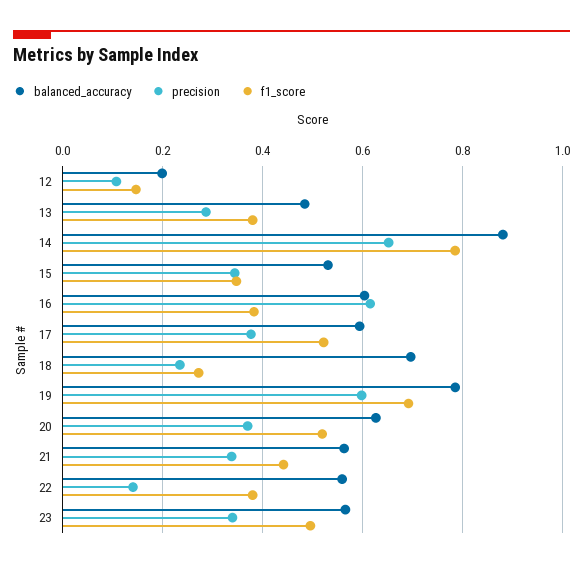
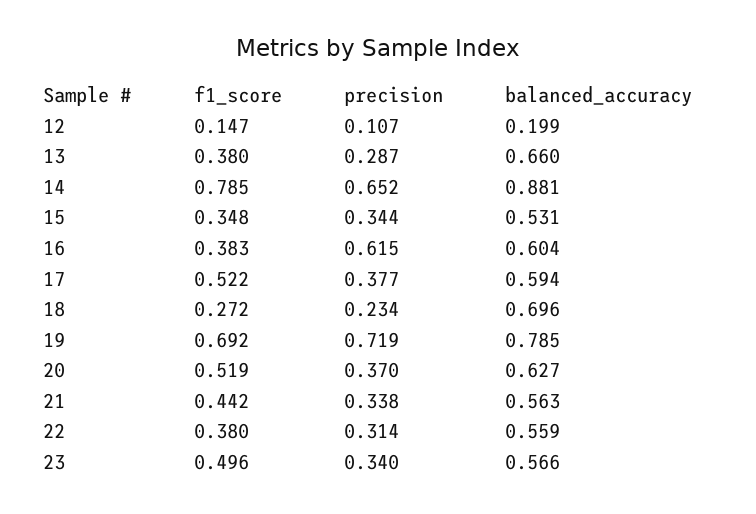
balanced_accuracy, 13: 0.48 -> 0.66
precision, 19: 0.6 -> 0.719
precision, 22: 0.14 -> 0.314

